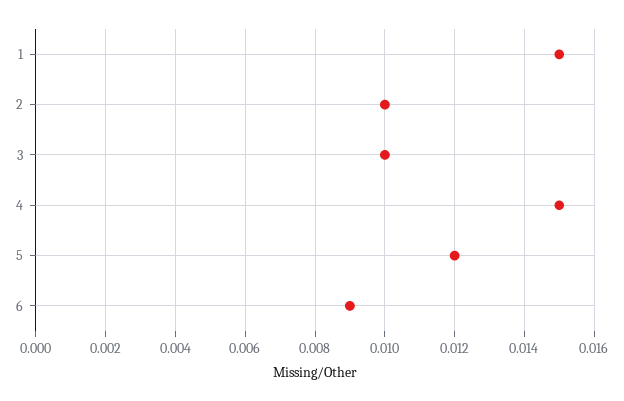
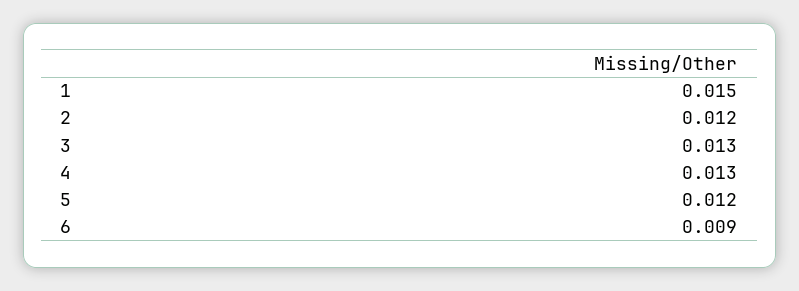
2: 0.01 -> 0.012
3: 0.01 -> 0.013
4: 0.015 -> 0.013

